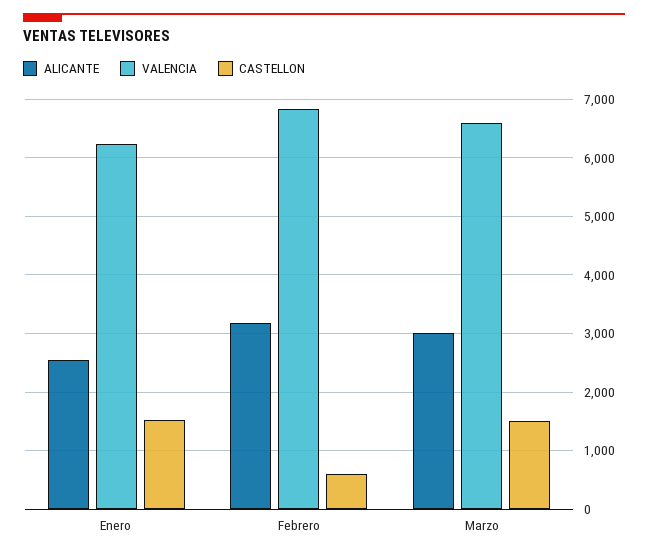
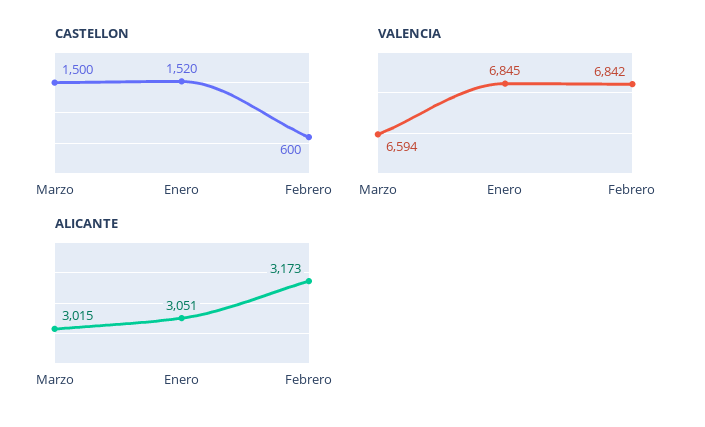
ALICANTE, Enero: 2600 -> 3051
VALENCIA, Enero: 6200 -> 6845

